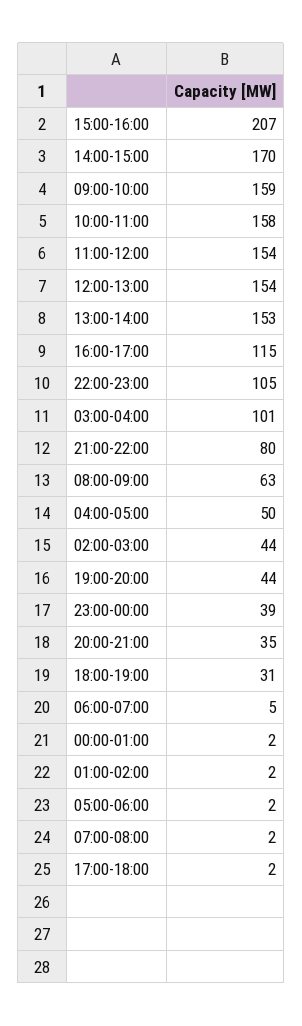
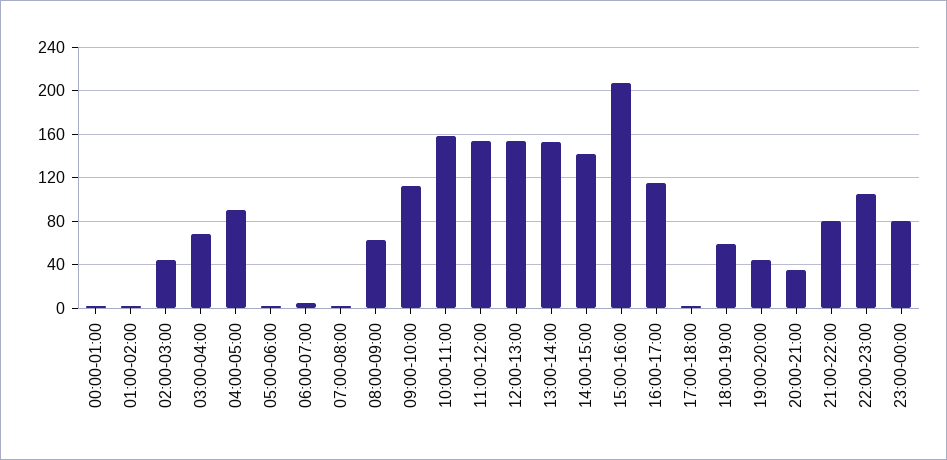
14:00-15:00: 170 -> 140
09:00-10:00: 159 -> 110
03:00-04:00: 101 -> 70
04:00-05:00: 50 -> 90
23:00-00:00: 39 -> 80
18:00-19:00: 31 -> 60

